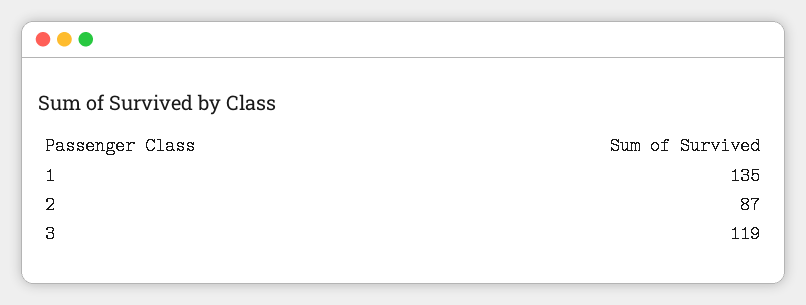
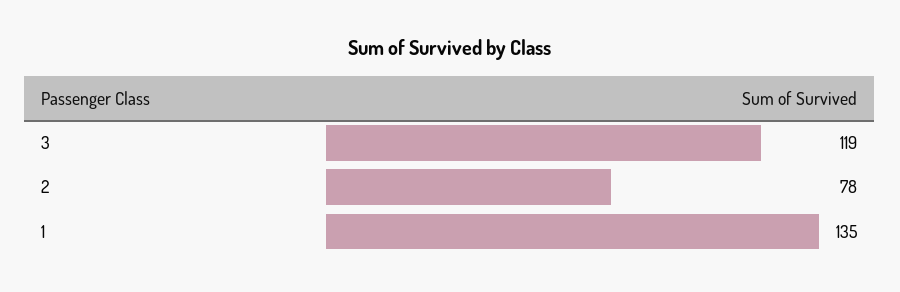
2: 87 -> 78

